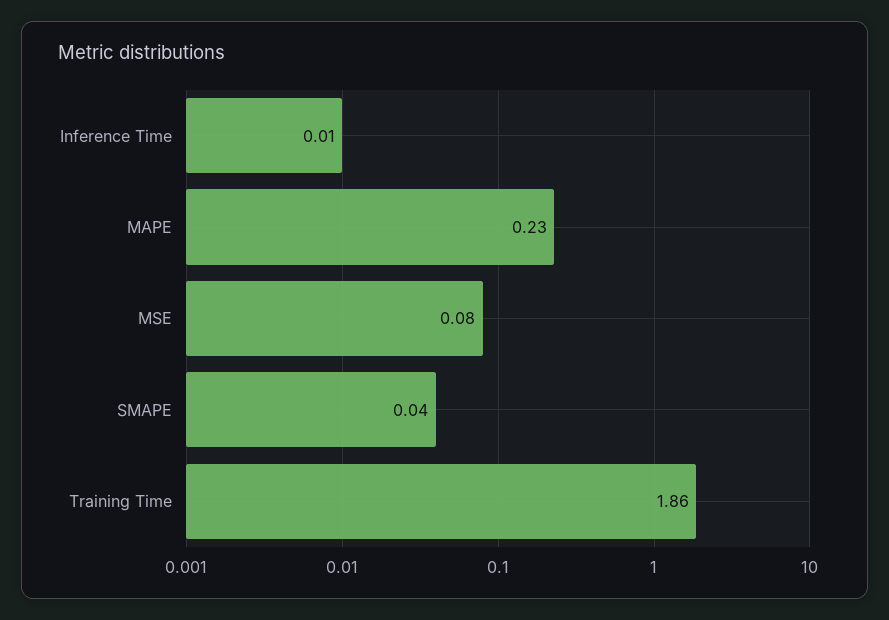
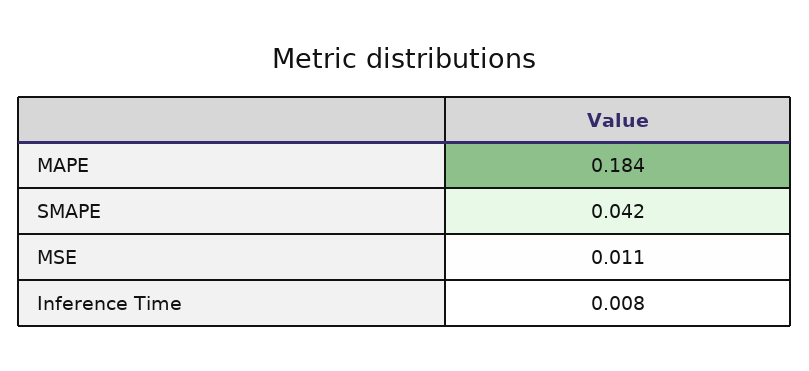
MAPE: 0.23 -> 0.184
MSE: 0.08 -> 0.011
Training Time: 1.86 -> none

